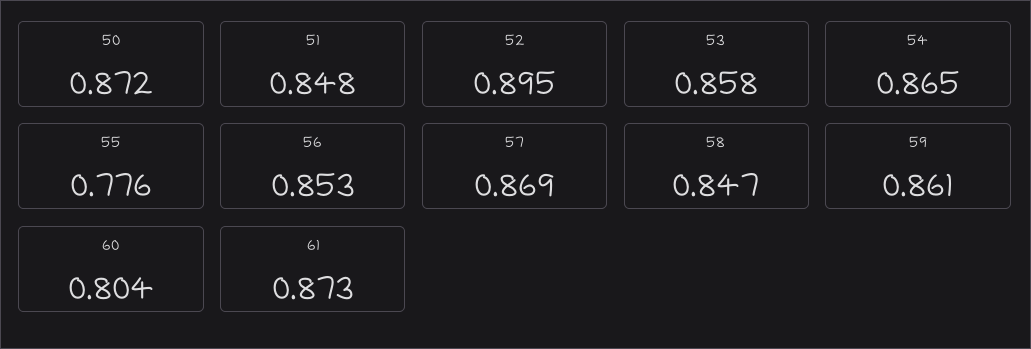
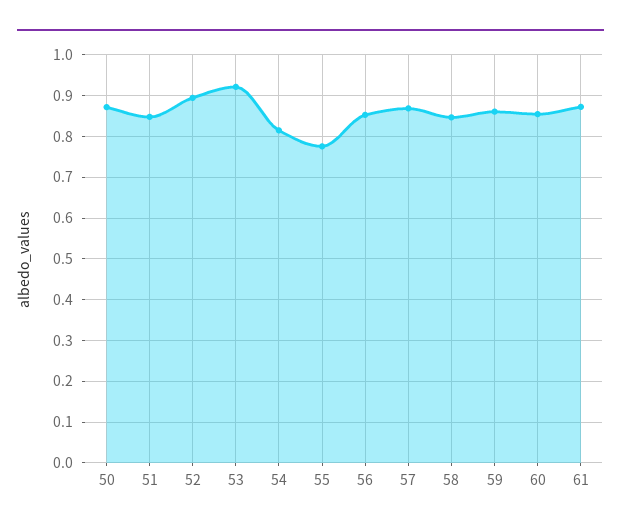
53: 0.858 -> 0.92
54: 0.865 -> 0.82
60: 0.804 -> 0.86

